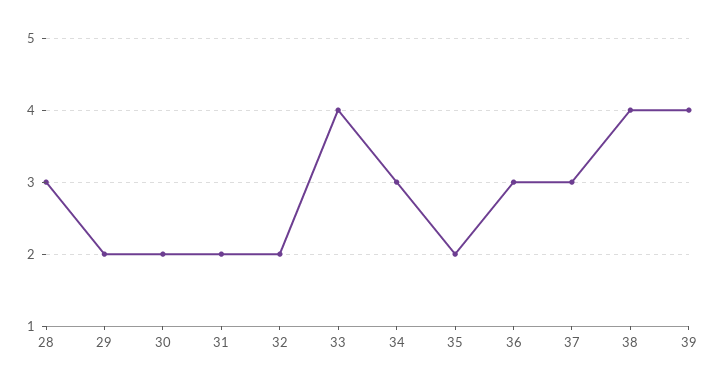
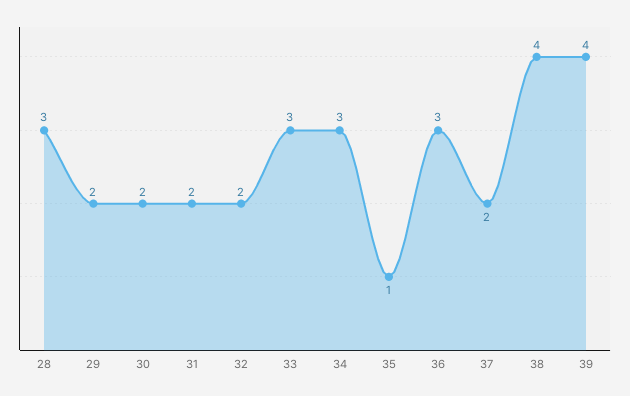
33: 4 -> 3
35: 2 -> 1
37: 3 -> 2

